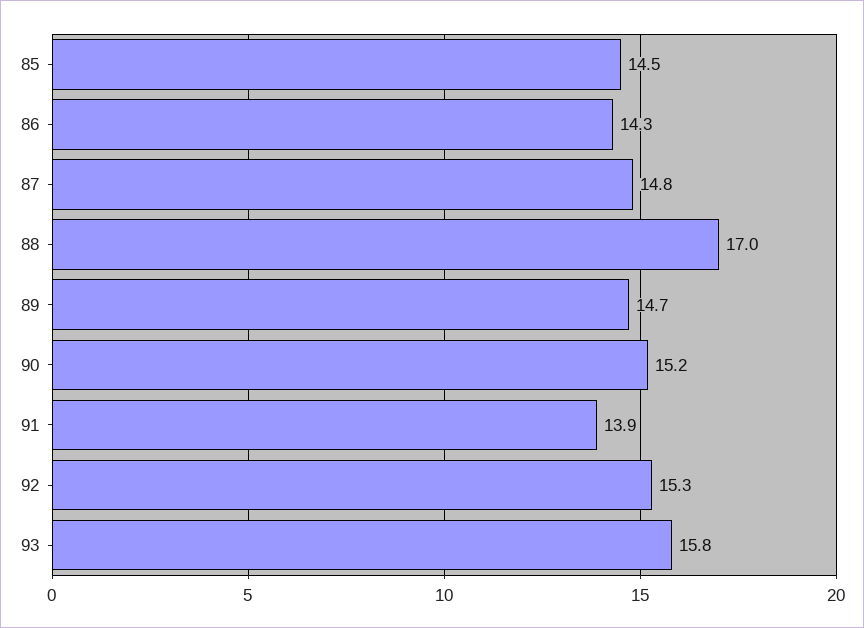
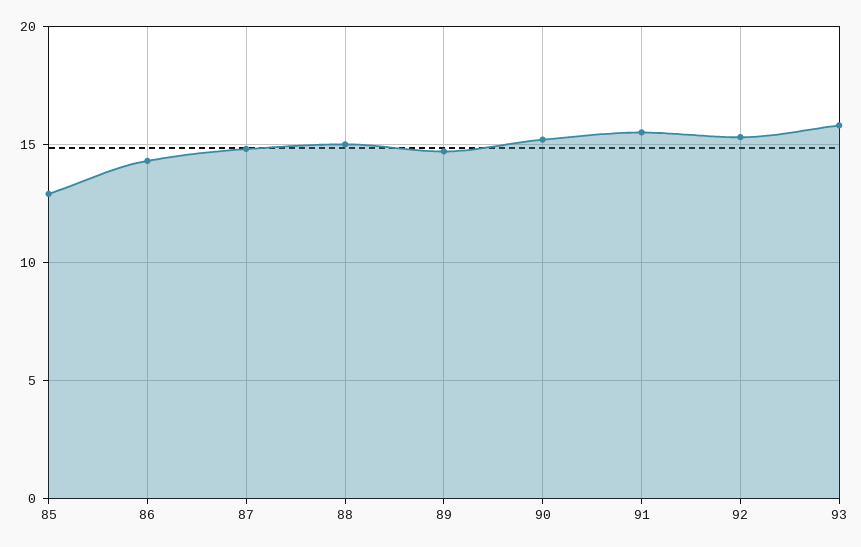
85: 14.5 -> 13
88: 17 -> 15
91: 13.9 -> 15.5

